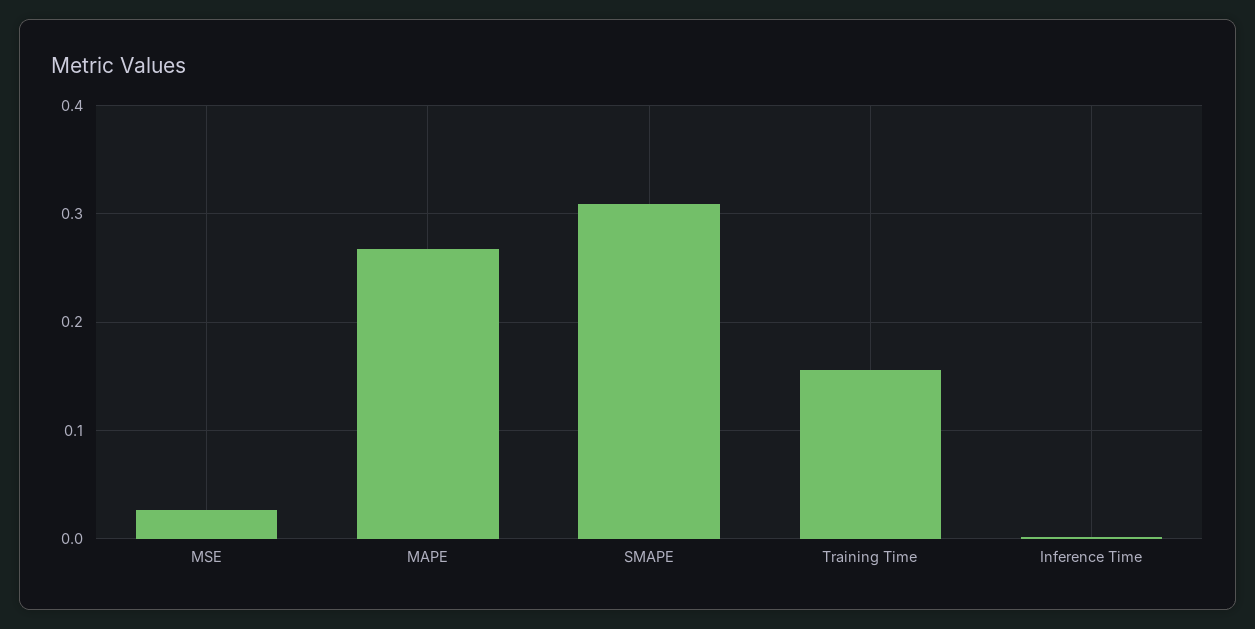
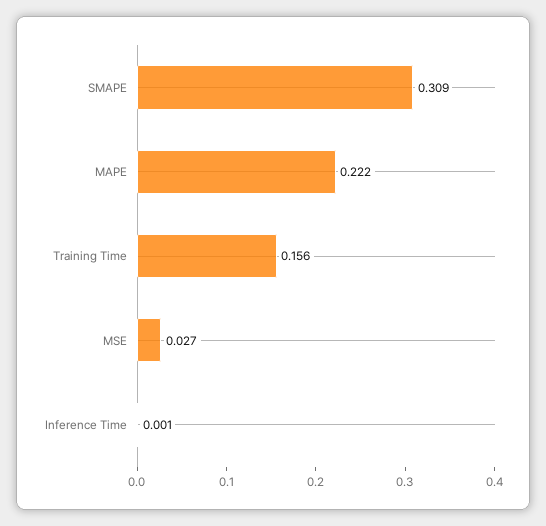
MAPE: 0.27 -> 0.222

